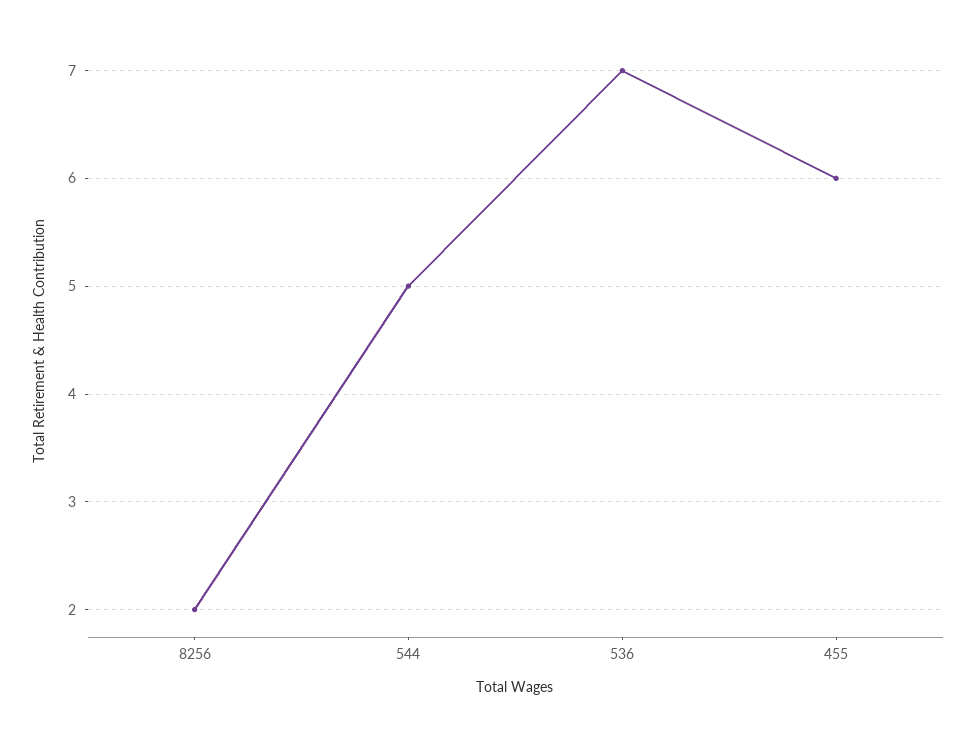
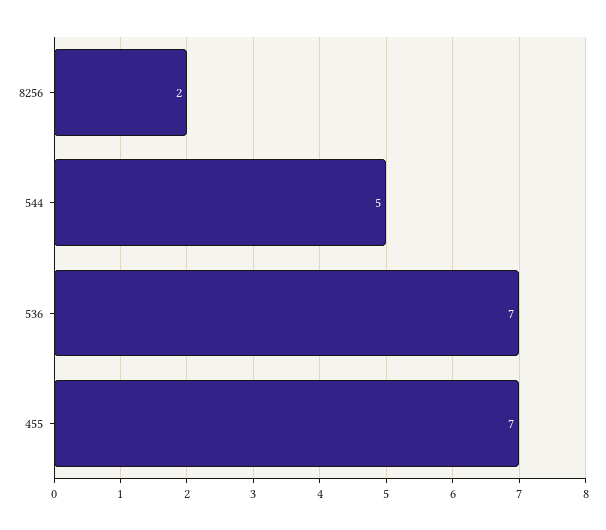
455: 6 -> 7

